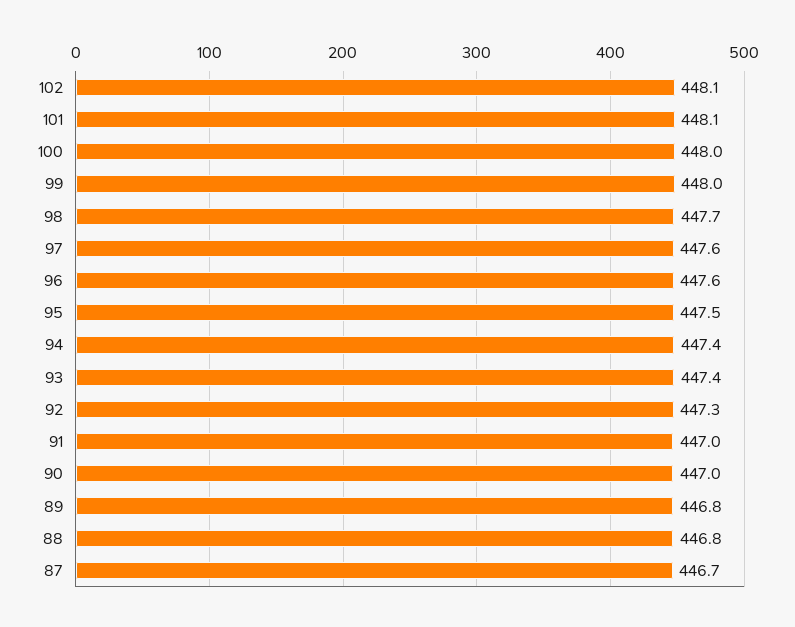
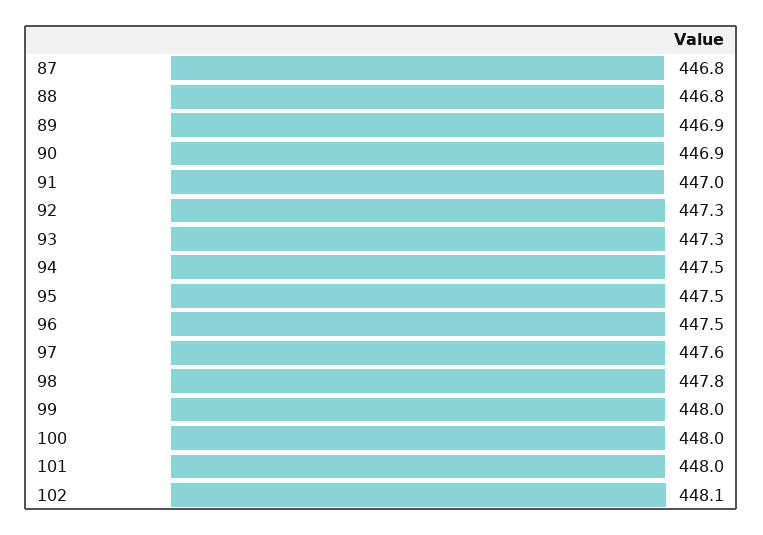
101: 448.1 -> 448
98: 447.7 -> 447.8
96: 447.6 -> 447.5
94: 447.4 -> 447.5
93: 447.4 -> 447.3
90: 447 -> 446.9
89: 446.8 -> 446.9
87: 446.7 -> 446.8

